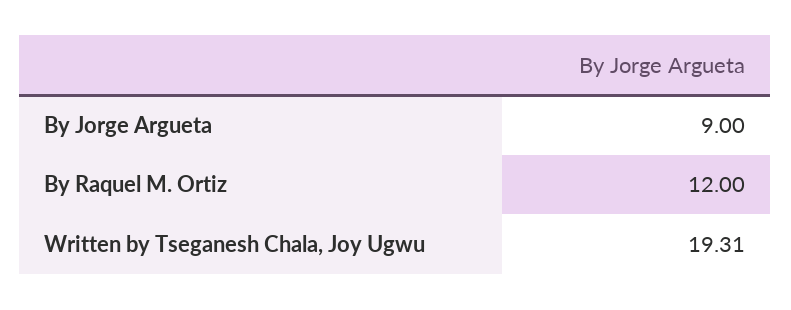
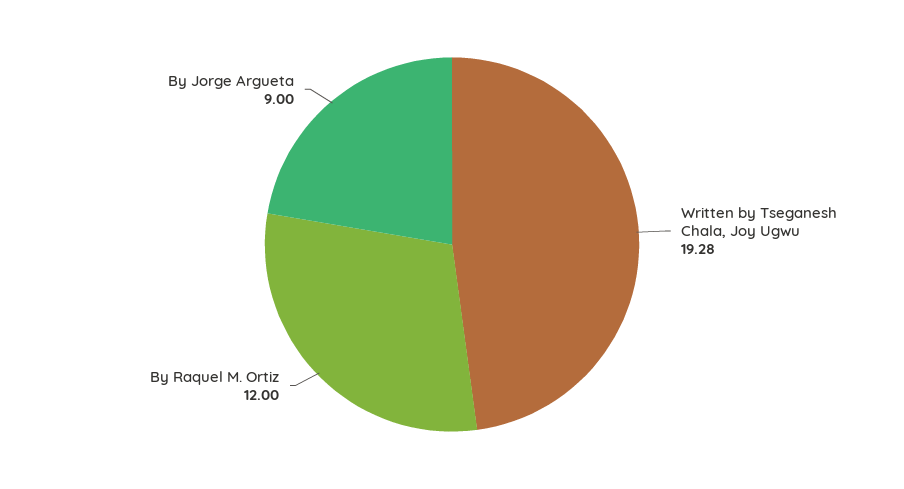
Written by Tseganesh Chala, Joy Ugwu: 19.31 -> 19.28

